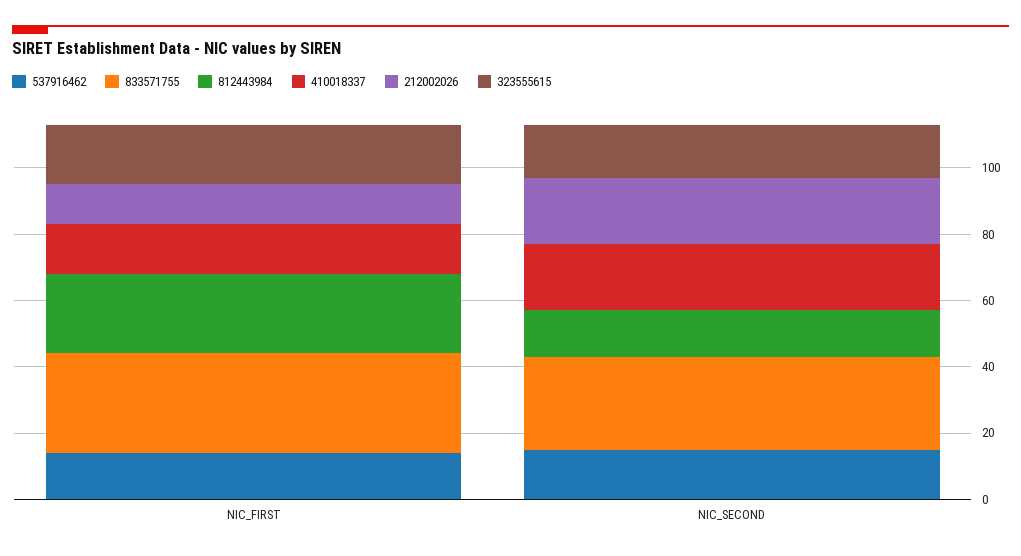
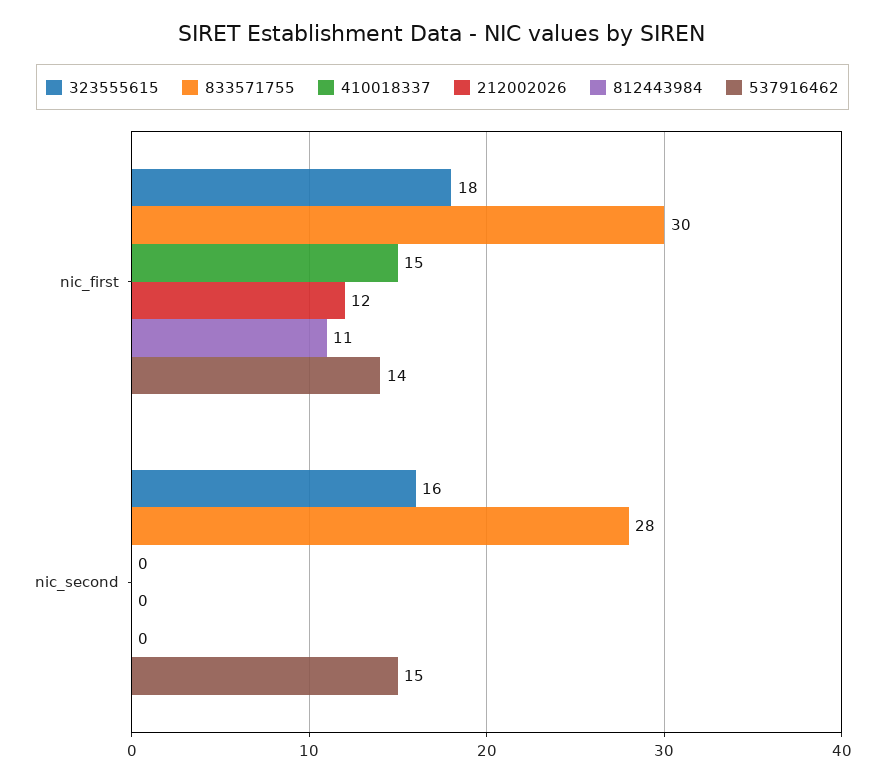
812443984, NIC_FIRST: 25 -> 11
812443984, NIC_SECOND: 15 -> 0
410018337, NIC_SECOND: 20 -> 0
212002026, NIC_SECOND: 20 -> 0

